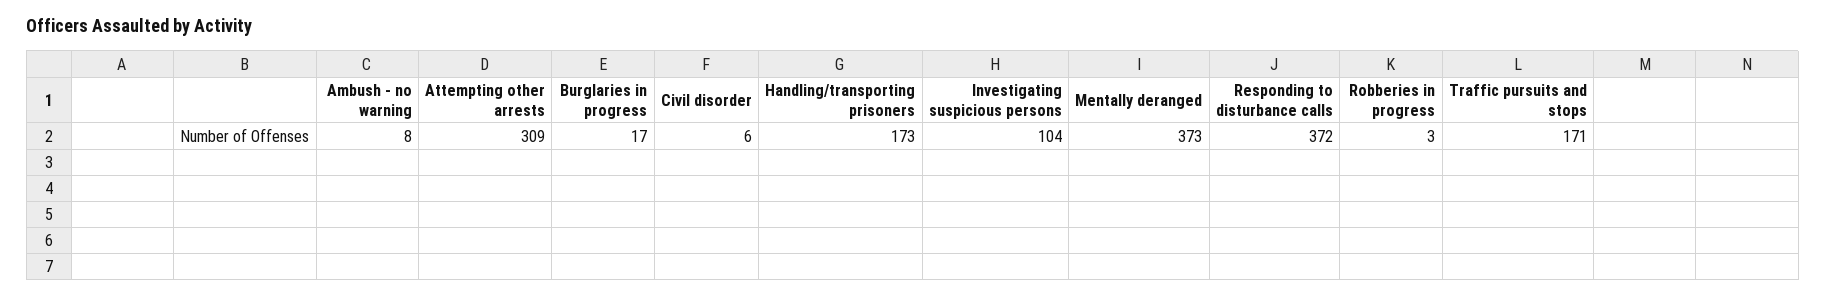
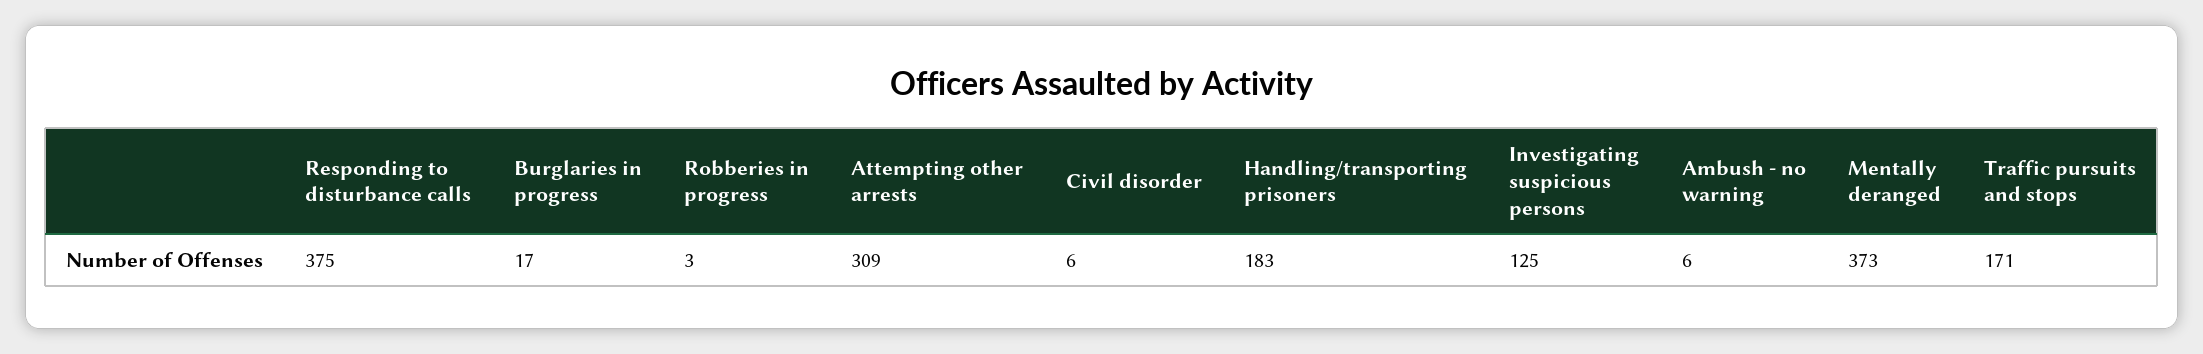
Ambush - no warning: 8 -> 6
Handling/transporting prisoners: 173 -> 183
Investigating suspicious persons: 104 -> 125
Responding to disturbance calls: 372 -> 375

